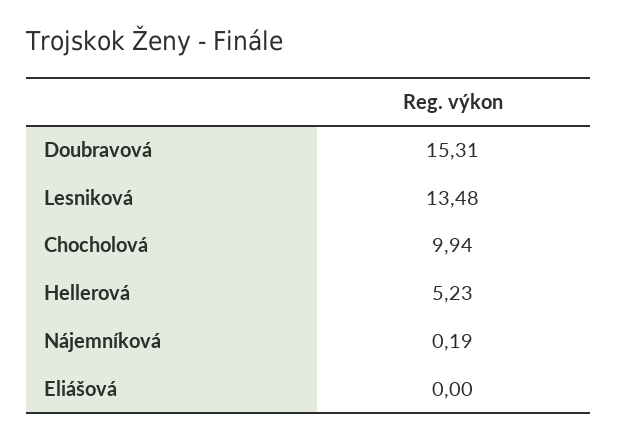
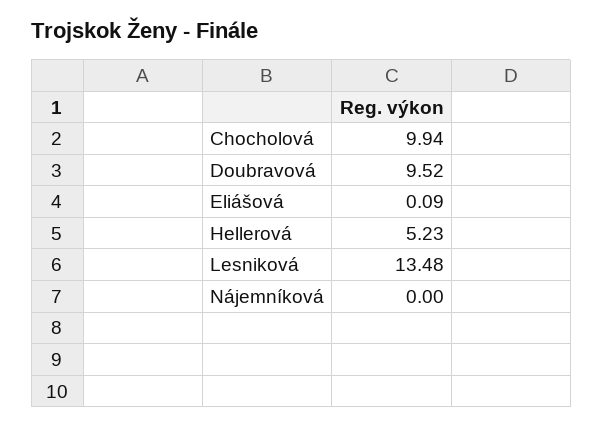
Doubravová: 15.31 -> 9.52
Nájemníková: 0.19 -> 0
Eliášová: 0 -> 0.09

